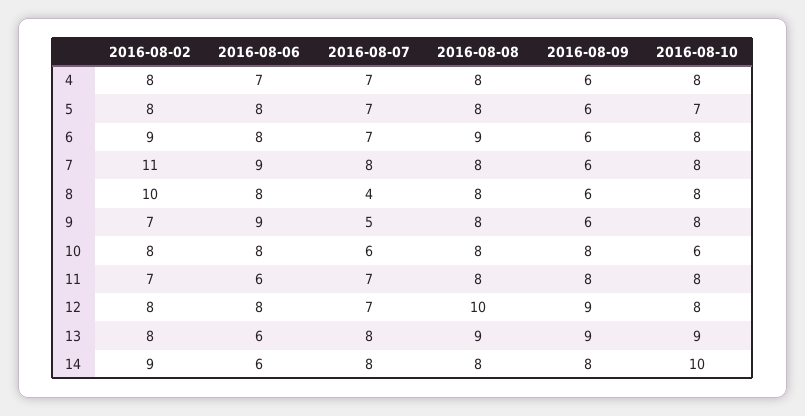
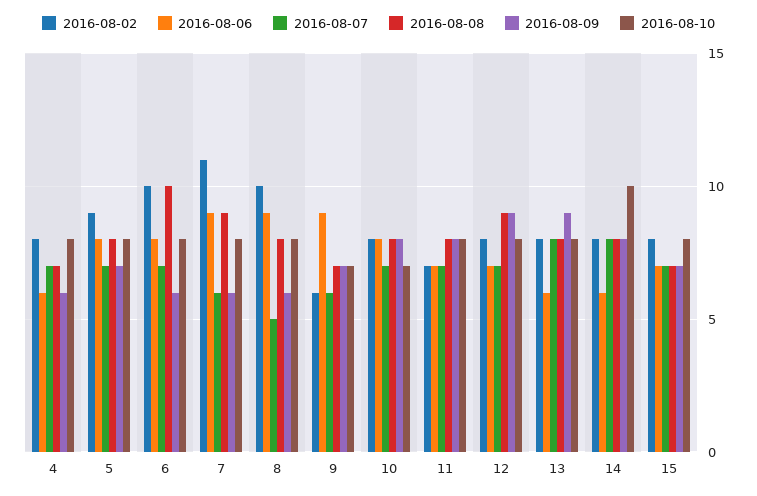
2016-08-06, 4: 7 -> 6
2016-08-08, 4: 8 -> 7
2016-08-02, 5: 8 -> 9
2016-08-09, 5: 6 -> 7
2016-08-10, 5: 7 -> 8
2016-08-02, 6: 9 -> 10
2016-08-08, 6: 9 -> 10
2016-08-07, 7: 8 -> 6
2016-08-08, 7: 8 -> 9
2016-08-06, 8: 8 -> 9
2016-08-07, 8: 4 -> 5
2016-08-02, 9: 7 -> 6
2016-08-07, 9: 5 -> 6
2016-08-08, 9: 8 -> 7
2016-08-09, 9: 6 -> 7
2016-08-10, 9: 8 -> 7
2016-08-07, 10: 6 -> 7
2016-08-10, 10: 6 -> 7
2016-08-06, 11: 6 -> 7
2016-08-06, 12: 8 -> 7
2016-08-08, 12: 10 -> 9
2016-08-08, 13: 9 -> 8
2016-08-10, 13: 9 -> 8
2016-08-02, 14: 9 -> 8
2016-08-02, 15: none -> 8
2016-08-06, 15: none -> 7
2016-08-07, 15: none -> 7
2016-08-08, 15: none -> 7
2016-08-09, 15: none -> 7
2016-08-10, 15: none -> 8

